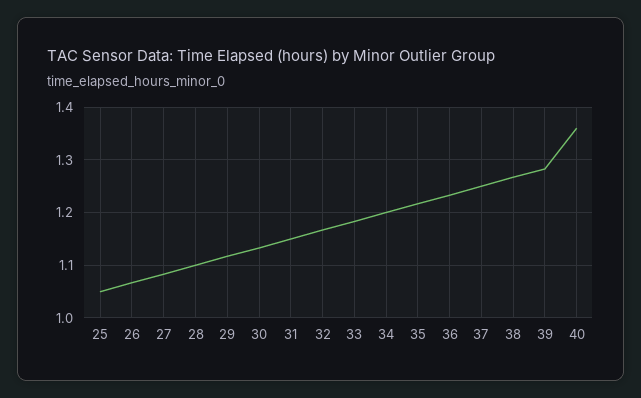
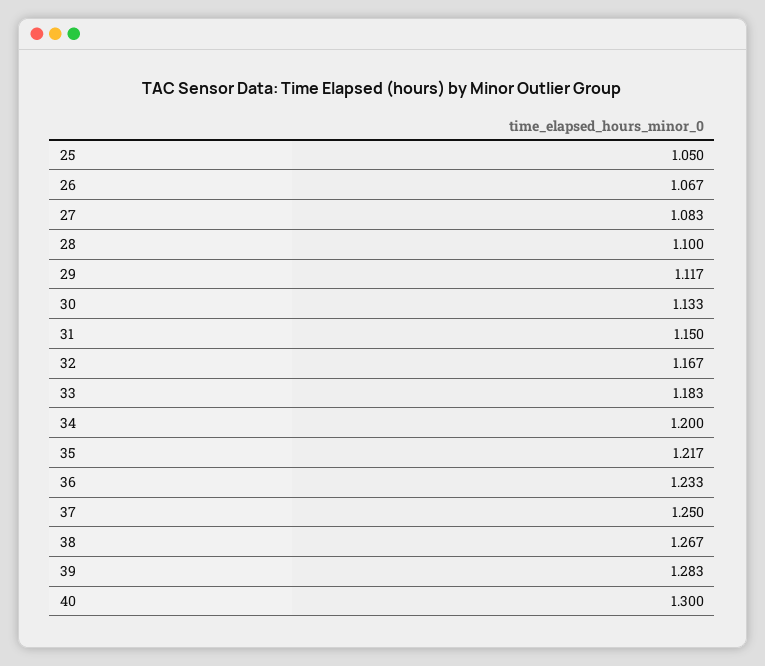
40: 1.36 -> 1.3

